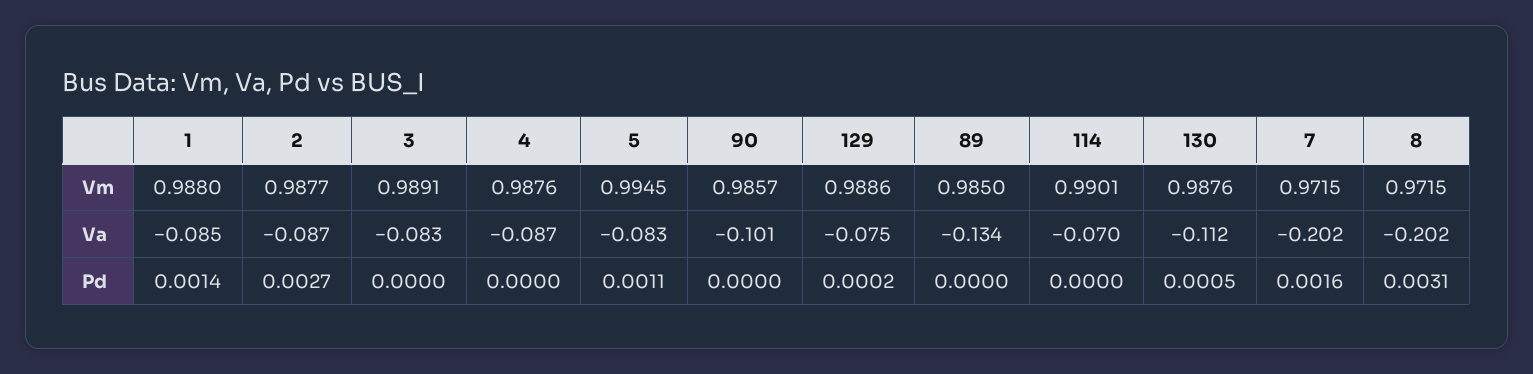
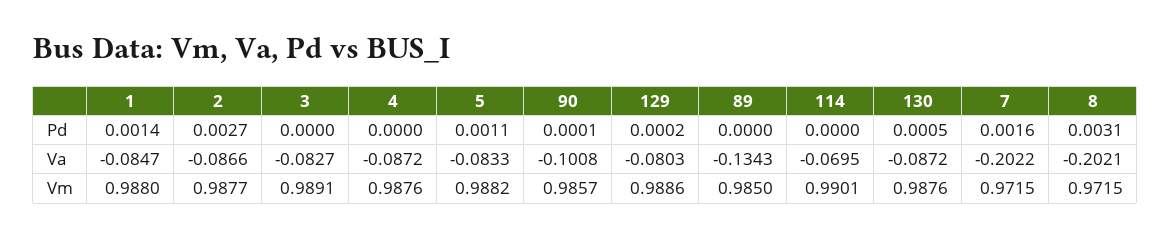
5, Vm: 0.9945 -> 0.9882
129, Va: -0.075 -> -0.0803
130, Va: -0.112 -> -0.0872
90, Pd: 0 -> 0.0001

